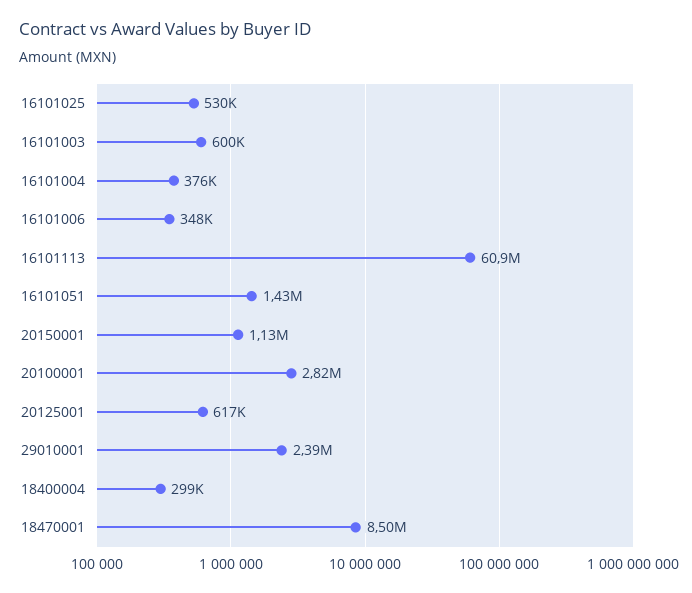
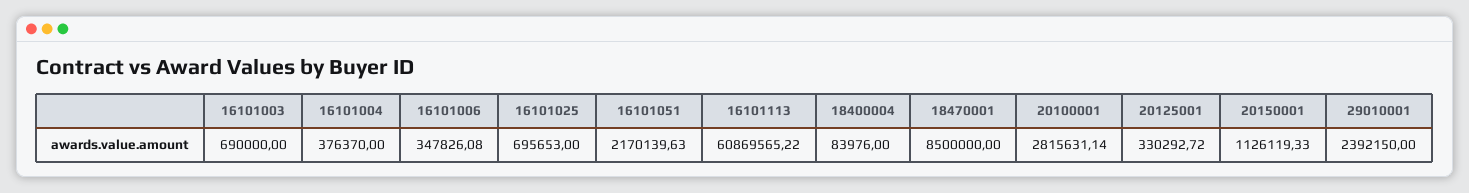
16101025: 530000 -> 695653
16101003: 600000 -> 690000
16101051: 1430000 -> 2170139.63
20125001: 617000 -> 330292.72
18400004: 299000 -> 83976

